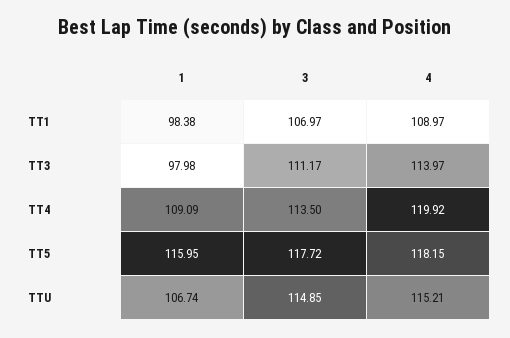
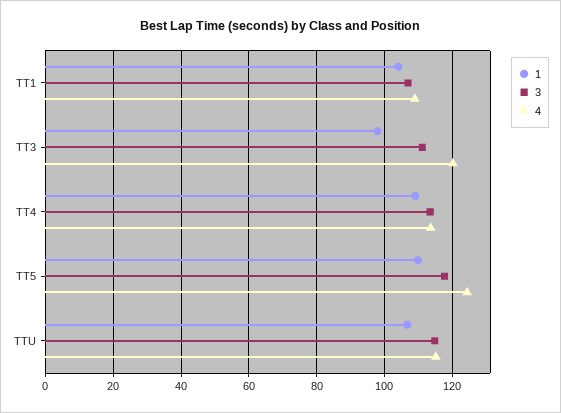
1, TT1: 98.38 -> 104
4, TT3: 113.97 -> 120
4, TT4: 119.92 -> 114
1, TT5: 115.95 -> 110
4, TT5: 118.15 -> 124

